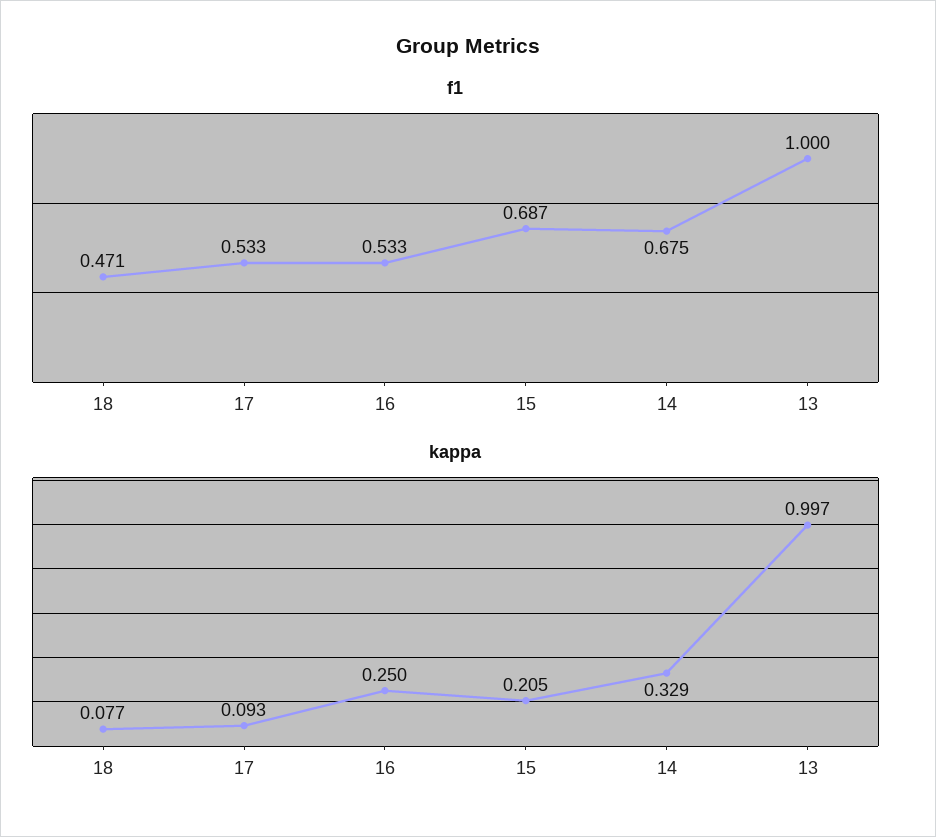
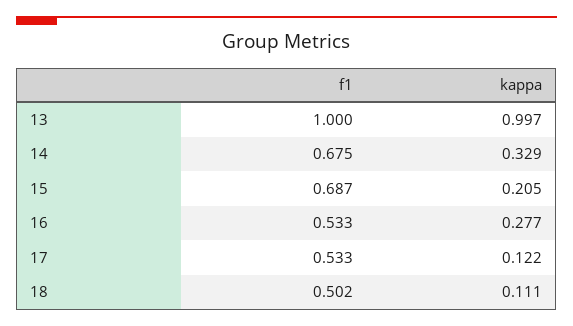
f1, 18: 0.471 -> 0.502
kappa, 18: 0.077 -> 0.111
kappa, 17: 0.093 -> 0.122
kappa, 16: 0.25 -> 0.277

